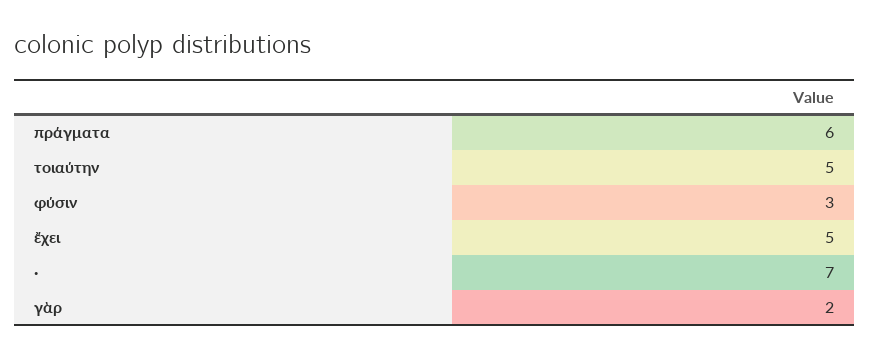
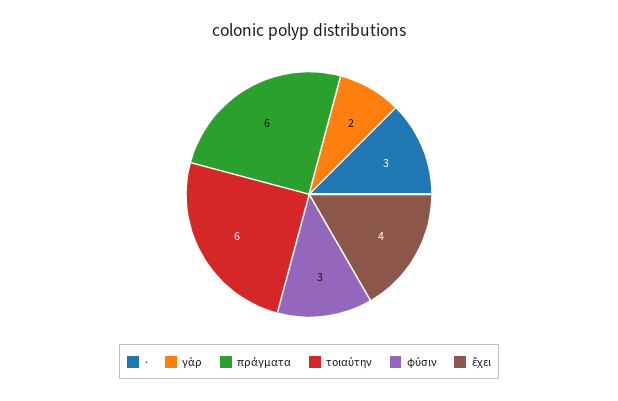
τοιαύτην: 5 -> 6
ἔχει: 5 -> 4
·: 7 -> 3

